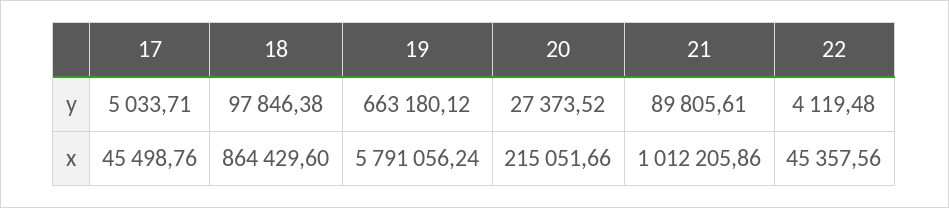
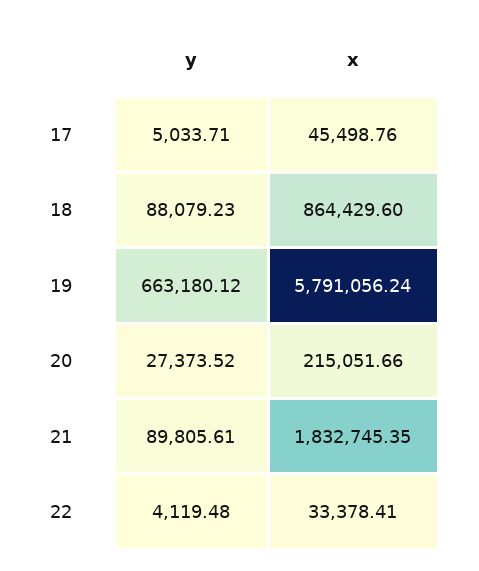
18, y: 97846.38 -> 88079.23
21, x: 1012205.86 -> 1832745.35
22, x: 45357.56 -> 33378.41

